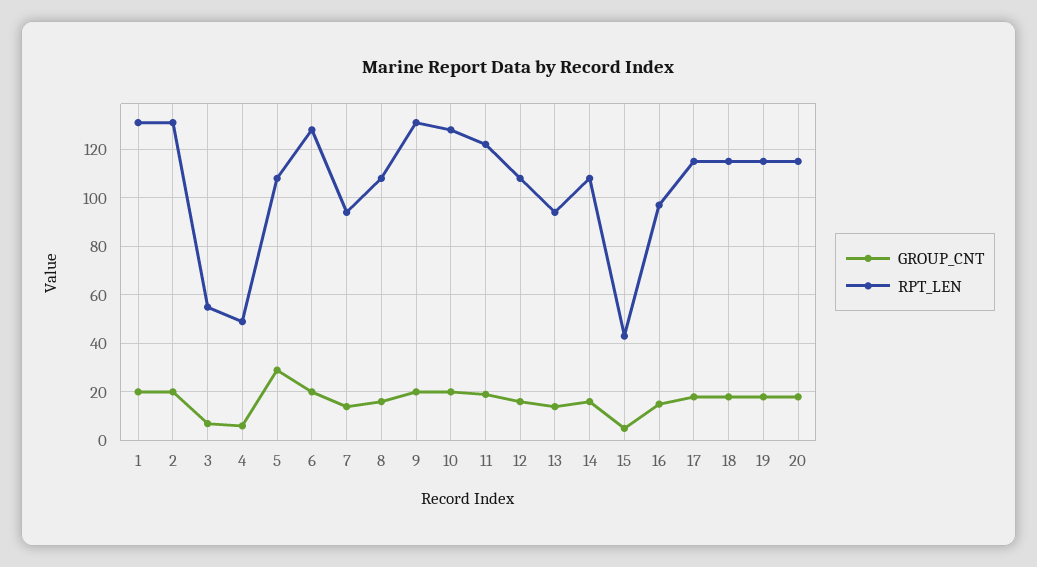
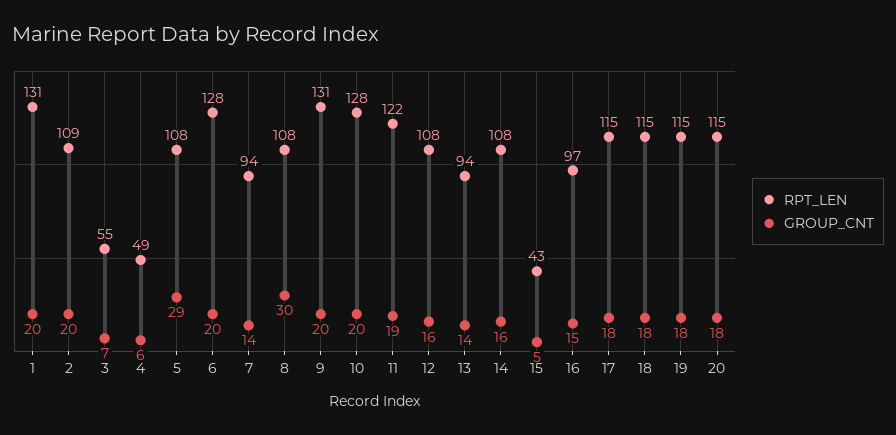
RPT_LEN, 2: 130 -> 109
GROUP_CNT, 8: 15 -> 30

